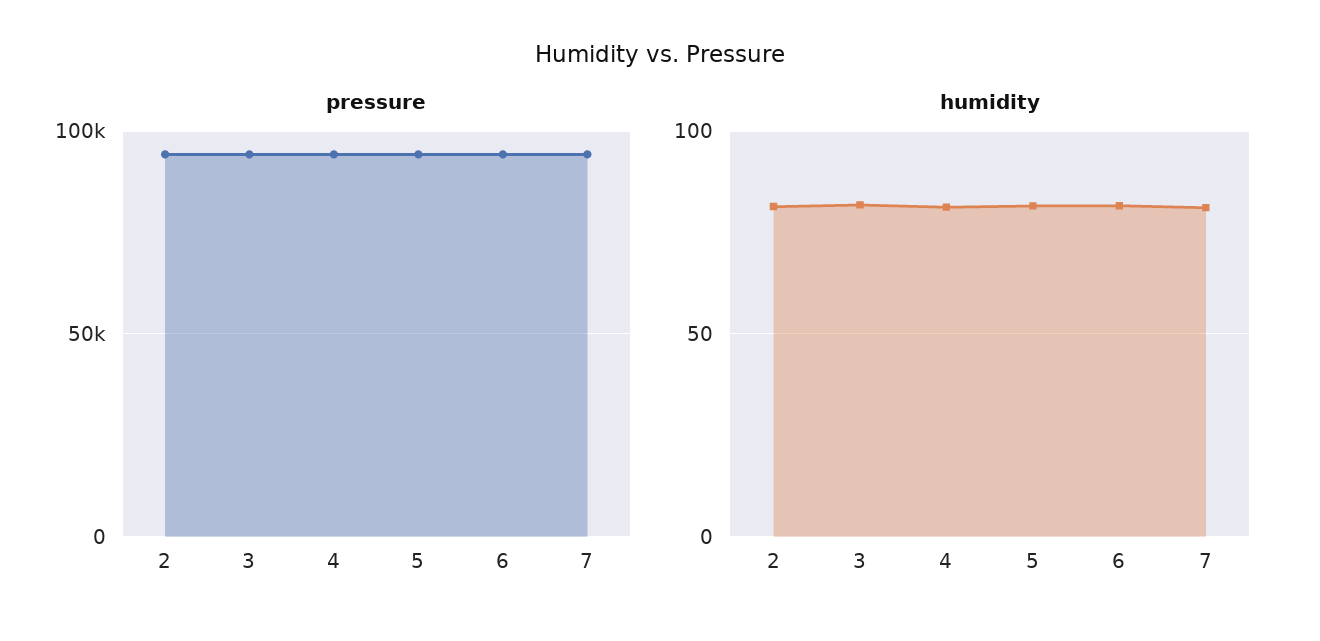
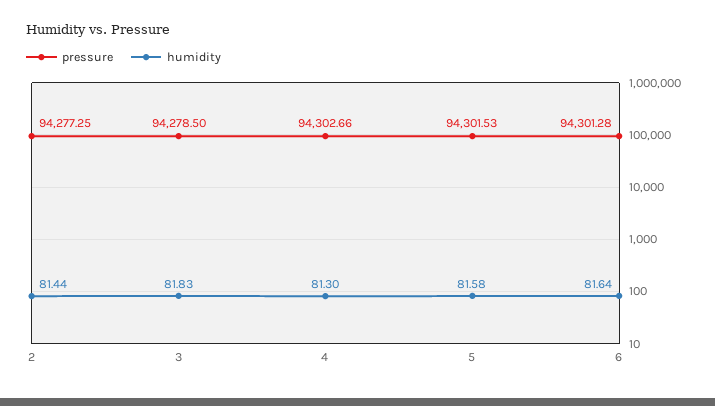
pressure, 7: 95000 -> none
humidity, 7: 80 -> none

